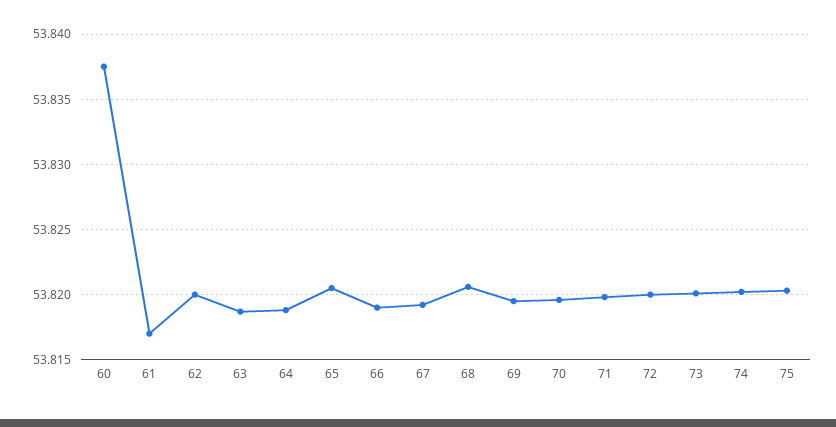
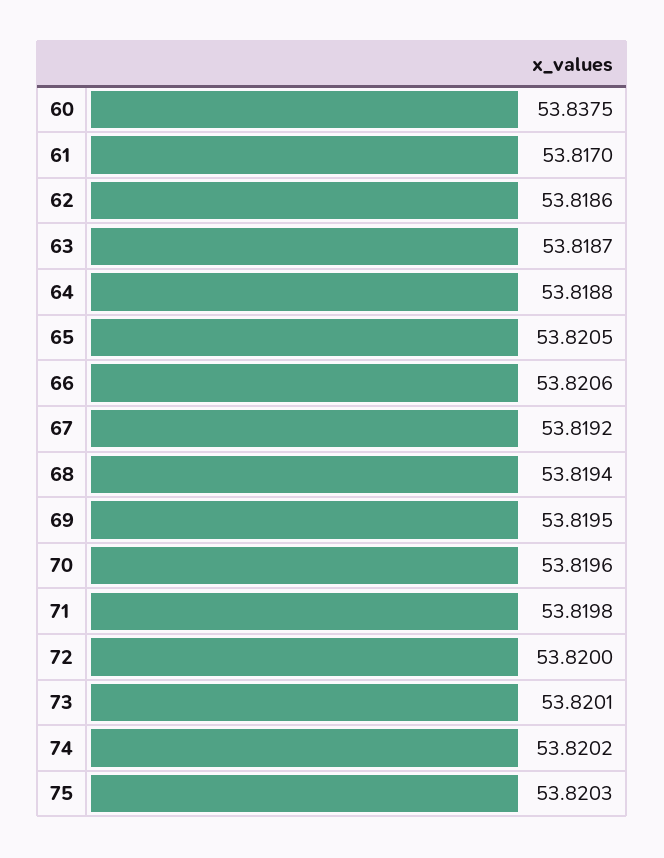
62: 53.82 -> 53.8186
66: 53.819 -> 53.8206
68: 53.8205 -> 53.8194

